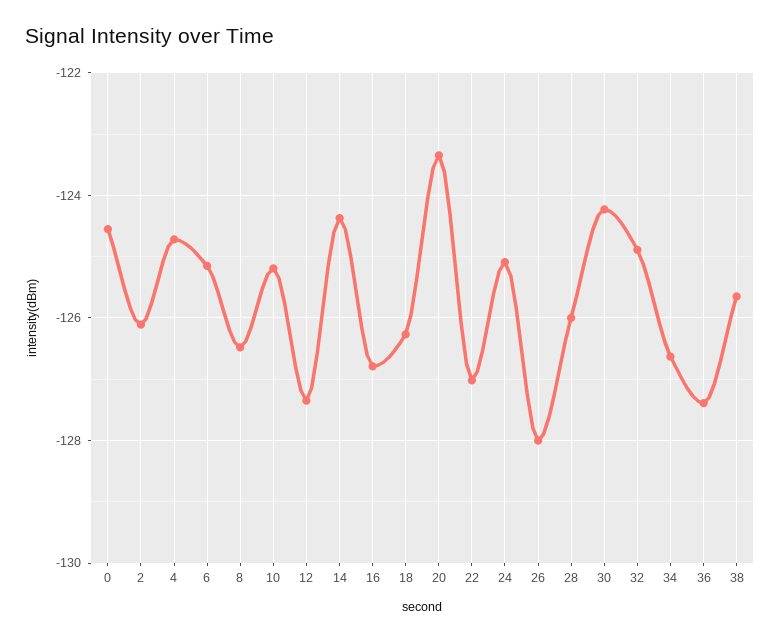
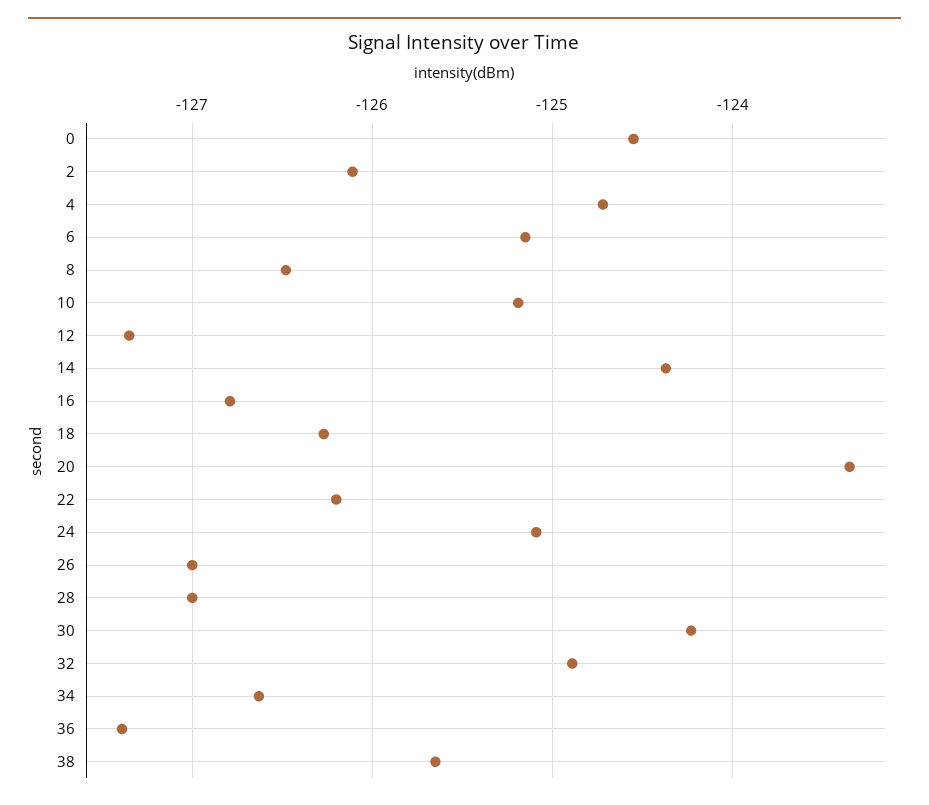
22: -127 -> -126.2
26: -128 -> -127
28: -126 -> -127

